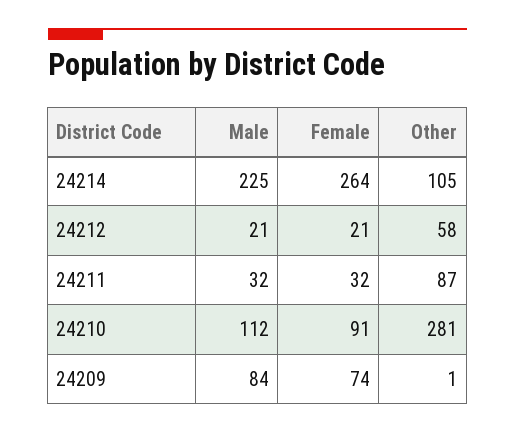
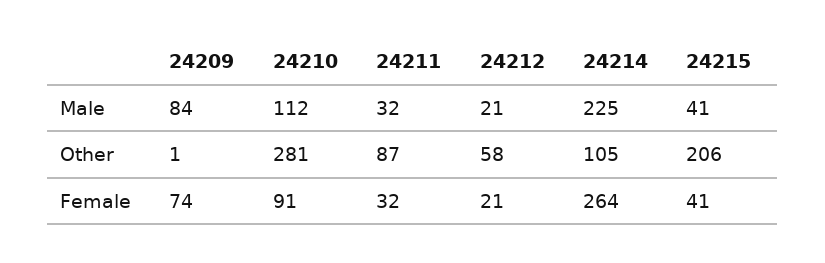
Male, 24215: none -> 41
Other, 24215: none -> 206
Female, 24215: none -> 41

